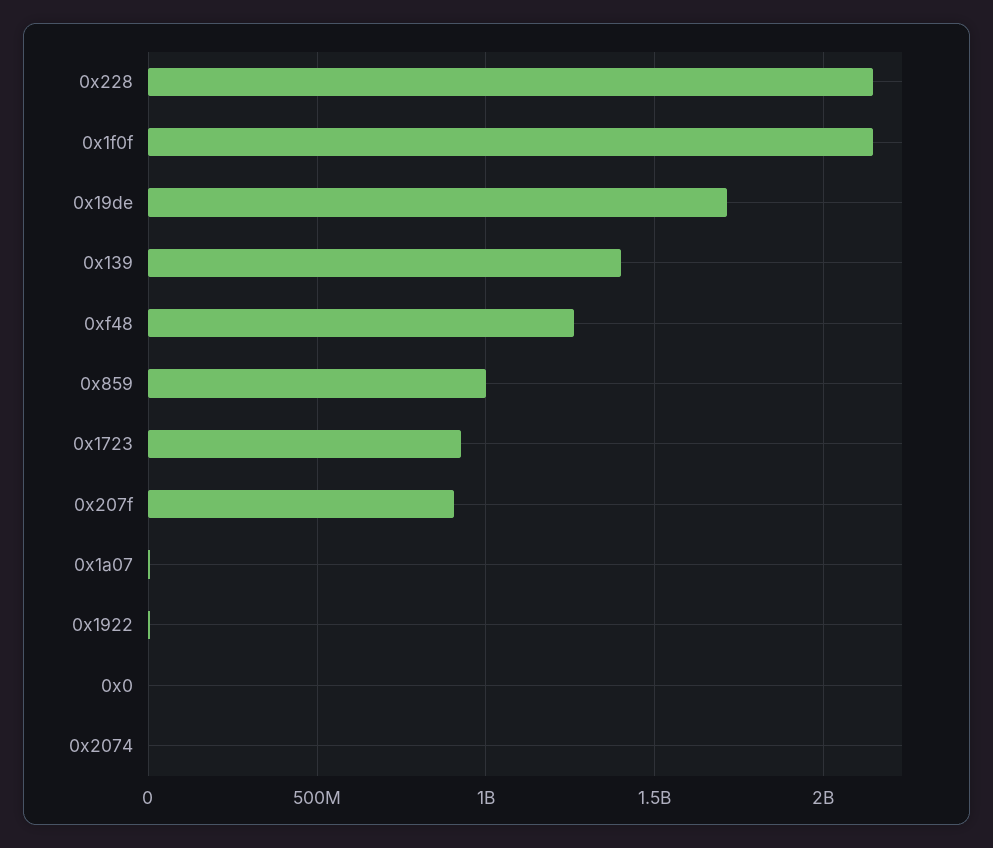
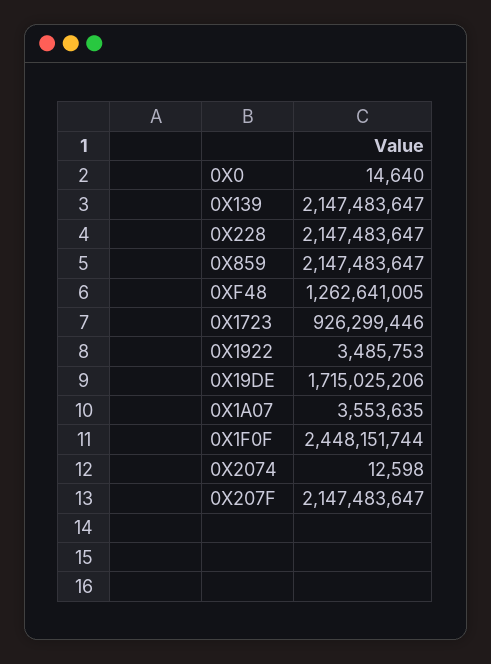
0x1f0f: 2150000000 -> 2448151744
0x139: 1400000000 -> 2147483647
0x859: 1000000000 -> 2147483647
0x207f: 900000000 -> 2147483647

